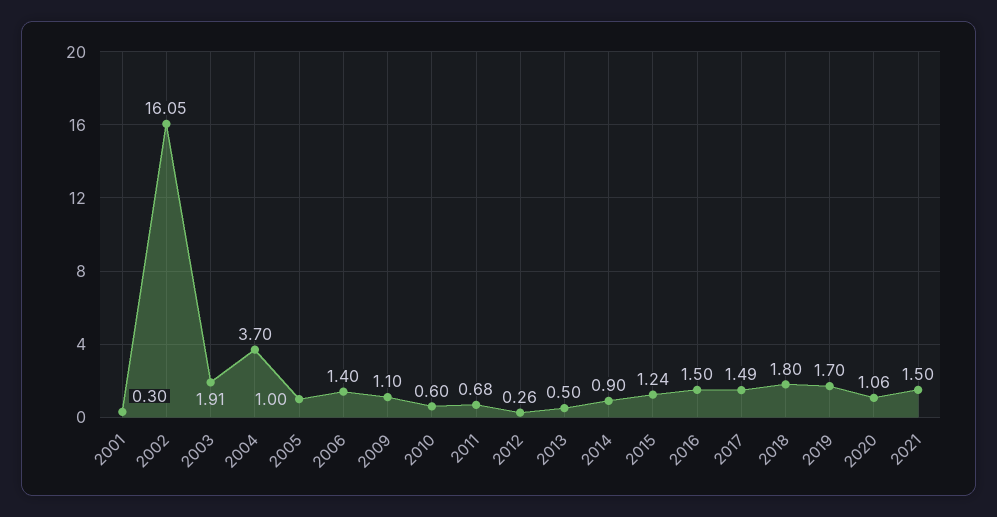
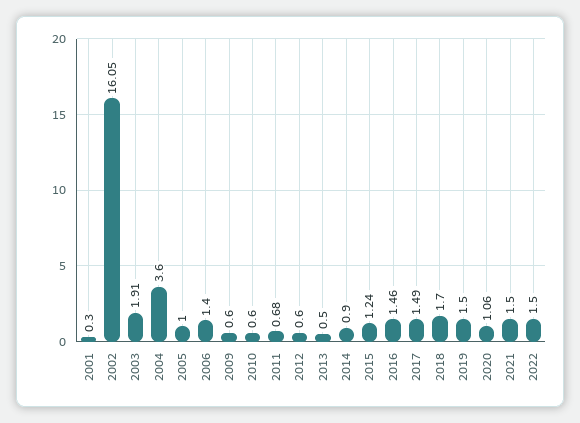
2004: 3.7 -> 3.6
2009: 1.1 -> 0.6
2012: 0.26 -> 0.6
2016: 1.5 -> 1.46
2018: 1.8 -> 1.7
2019: 1.7 -> 1.5
2022: none -> 1.5

